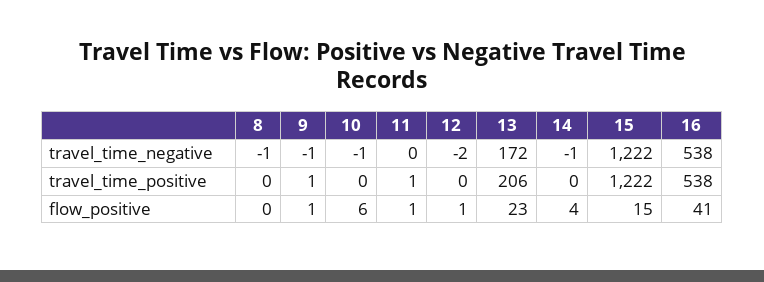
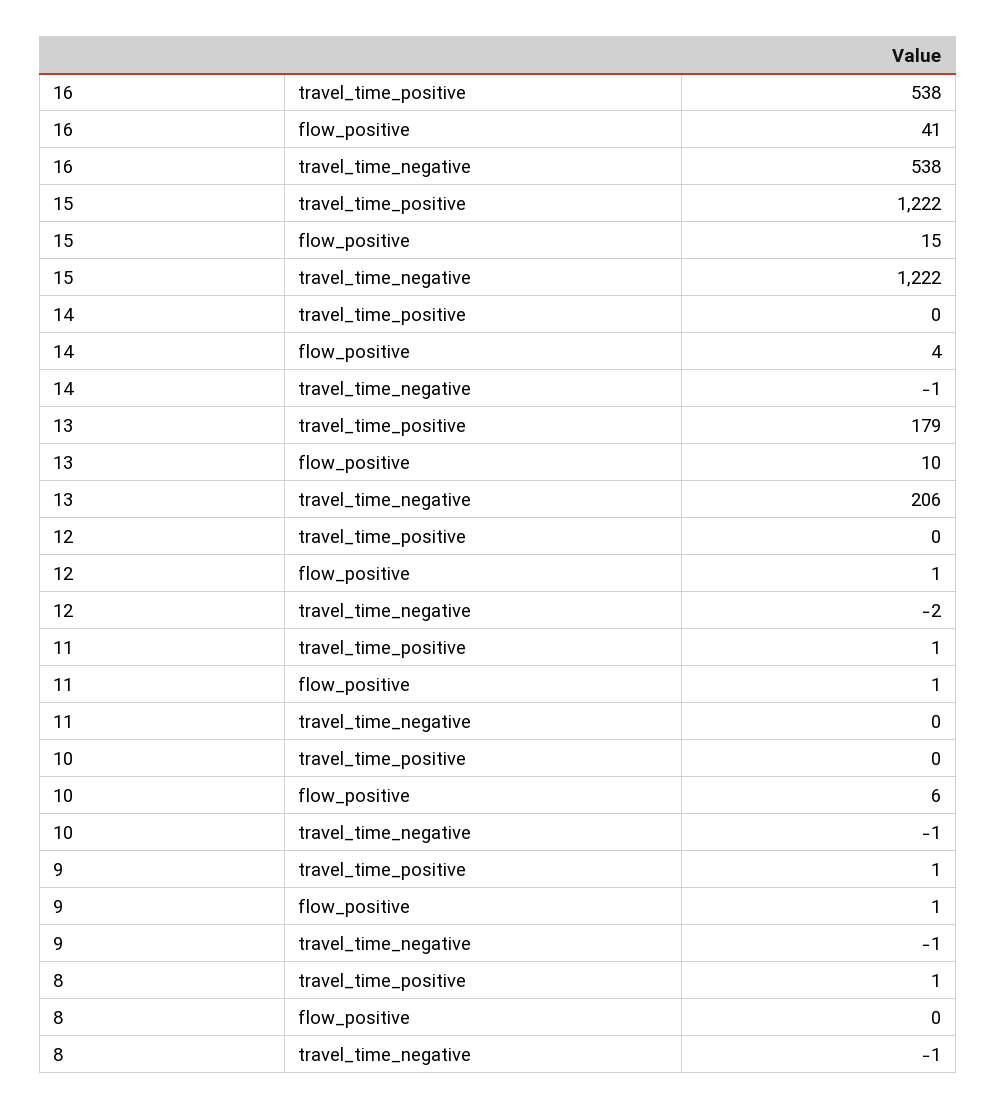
13, travel_time_negative: 172 -> 206
8, travel_time_positive: 0 -> 1
13, travel_time_positive: 206 -> 179
13, flow_positive: 23 -> 10

